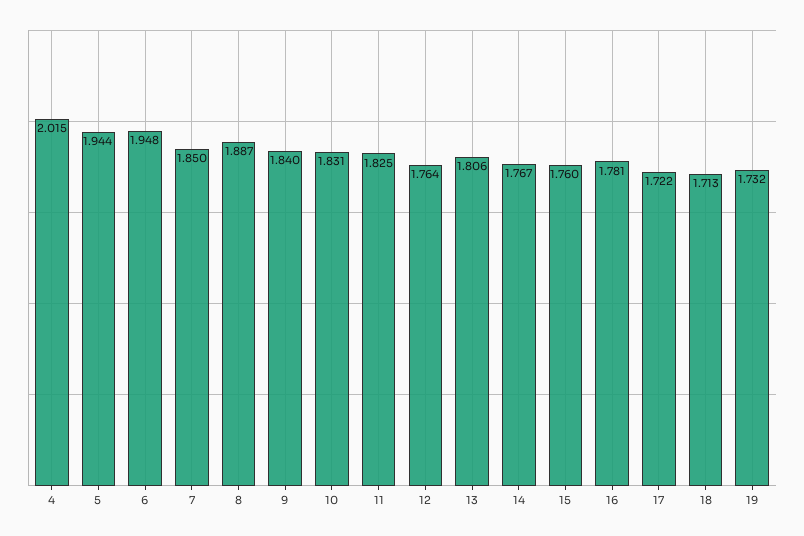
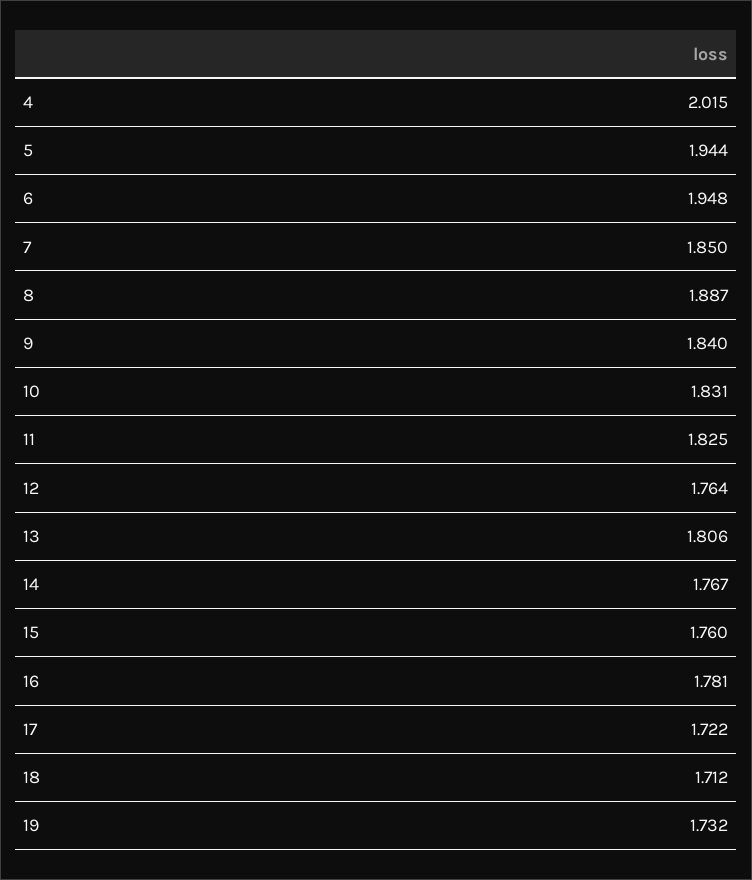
18: 1.713 -> 1.712

